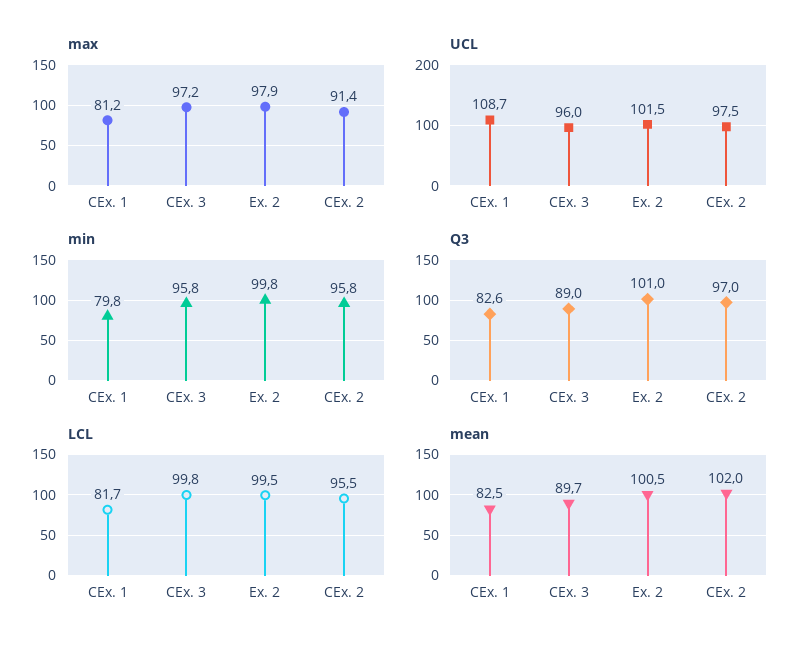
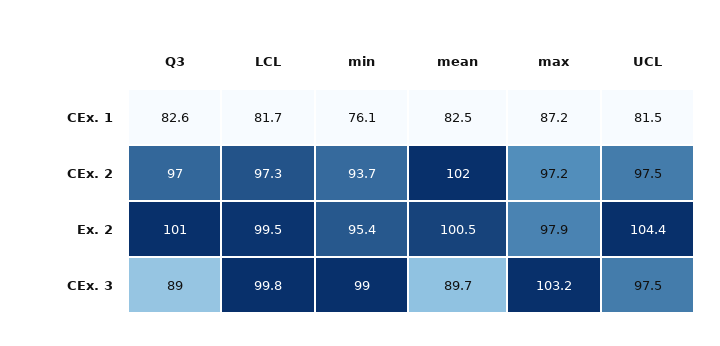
max, CEx. 1: 81.2 -> 87.2
max, CEx. 3: 97.2 -> 103.2
max, CEx. 2: 91.4 -> 97.2
UCL, CEx. 1: 108.7 -> 81.5
UCL, CEx. 3: 96 -> 97.5
UCL, Ex. 2: 101.5 -> 104.4
min, CEx. 1: 79.8 -> 76.1
min, CEx. 3: 95.8 -> 99
min, Ex. 2: 99.8 -> 95.4
min, CEx. 2: 95.8 -> 93.7
LCL, CEx. 2: 95.5 -> 97.3

